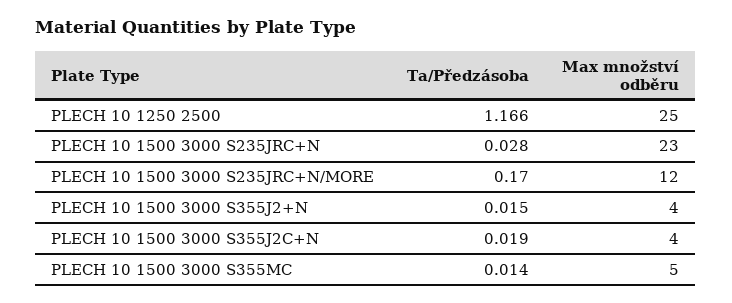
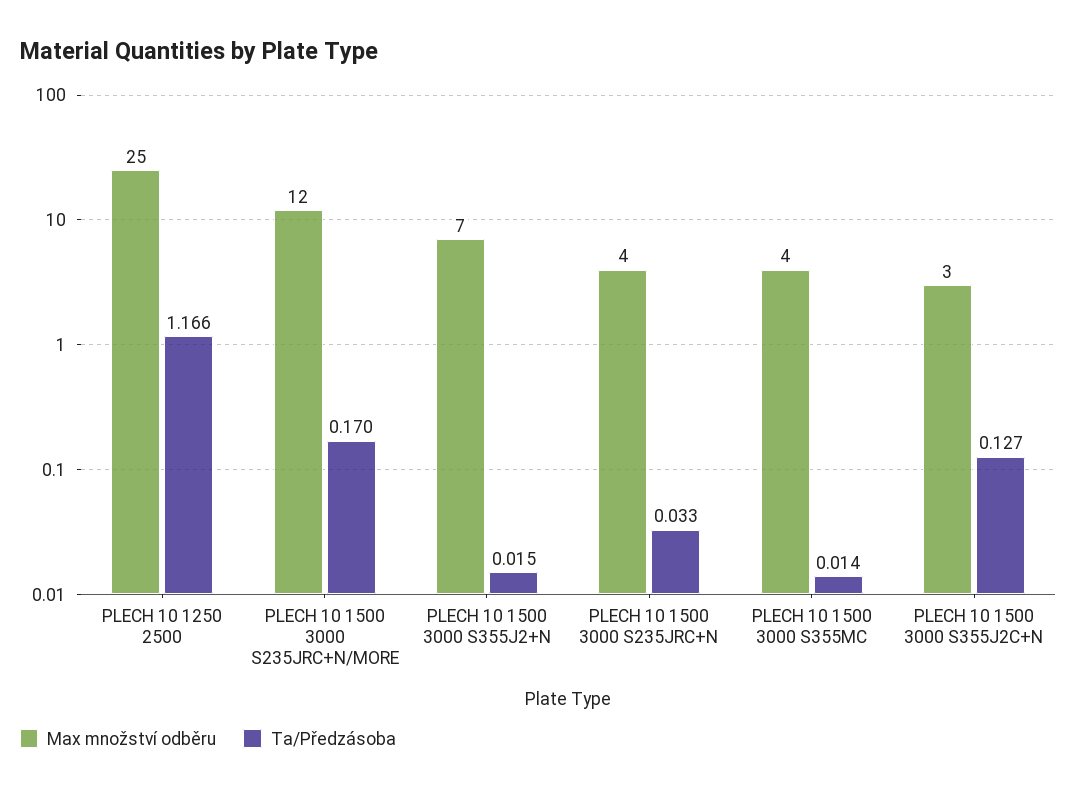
Ta/Předzásoba, PLECH 10 1500 3000 S235JRC+N: 0.028 -> 0.033
Max množství odběru, PLECH 10 1500 3000 S235JRC+N: 23 -> 4
Max množství odběru, PLECH 10 1500 3000 S355J2+N: 4 -> 7
Ta/Předzásoba, PLECH 10 1500 3000 S355J2C+N: 0.019 -> 0.127
Max množství odběru, PLECH 10 1500 3000 S355J2C+N: 4 -> 3
Max množství odběru, PLECH 10 1500 3000 S355MC: 5 -> 4

